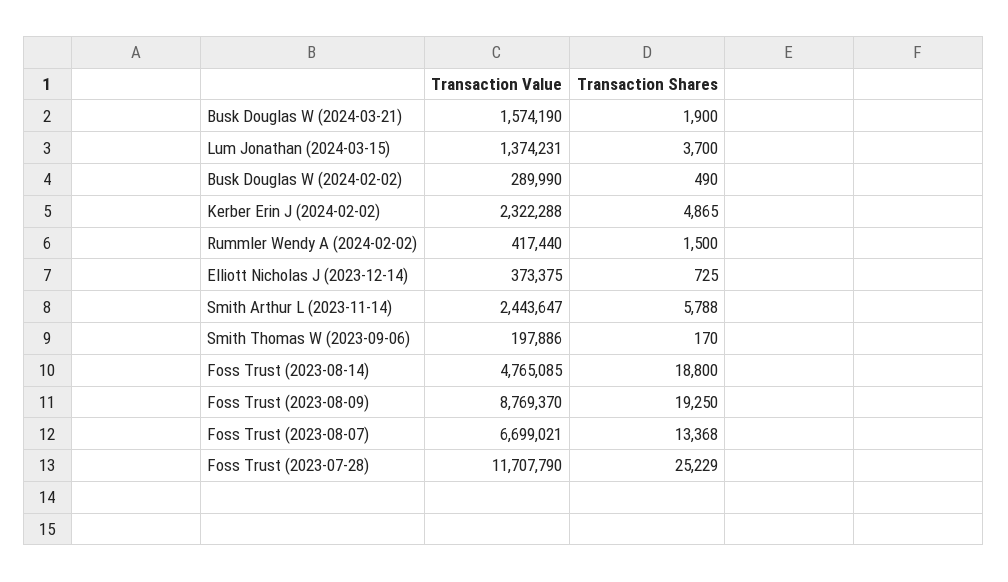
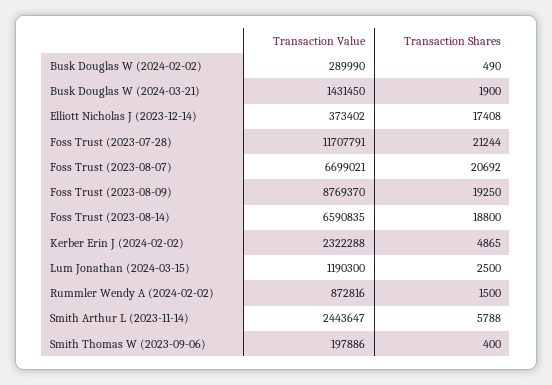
Transaction Value, Busk Douglas W (2024-03-21): 1574190 -> 1431450
Transaction Value, Lum Jonathan (2024-03-15): 1374231 -> 1190300
Transaction Shares, Lum Jonathan (2024-03-15): 3700 -> 2500
Transaction Value, Rummler Wendy A (2024-02-02): 417440 -> 872816
Transaction Value, Elliott Nicholas J (2023-12-14): 373375 -> 373402
Transaction Shares, Elliott Nicholas J (2023-12-14): 725 -> 17408
Transaction Shares, Smith Thomas W (2023-09-06): 170 -> 400
Transaction Value, Foss Trust (2023-08-14): 4765085 -> 6590835
Transaction Shares, Foss Trust (2023-08-07): 13368 -> 20692
Transaction Value, Foss Trust (2023-07-28): 11707790 -> 11707791
Transaction Shares, Foss Trust (2023-07-28): 25229 -> 21244

